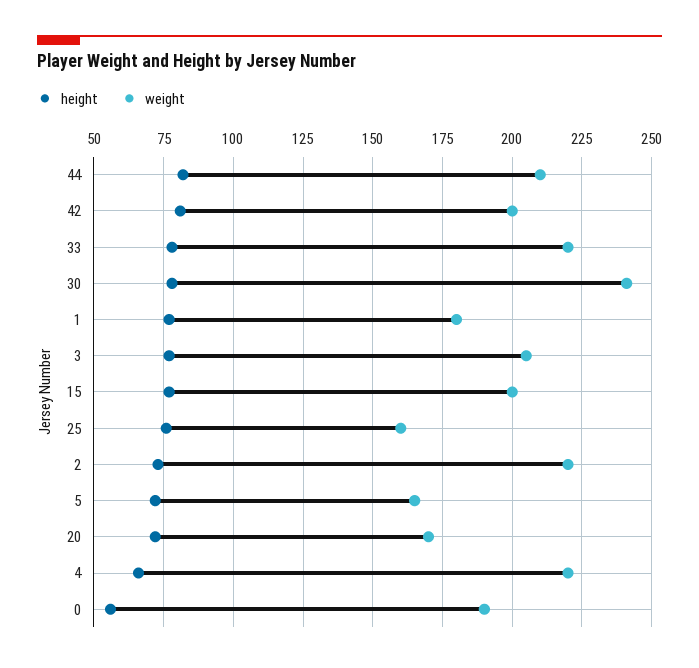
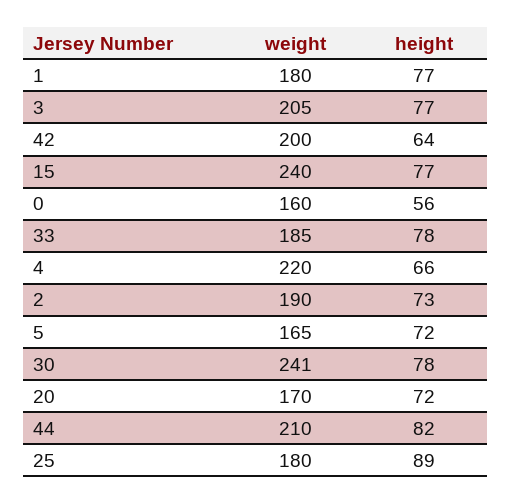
height, 42: 80 -> 64
weight, 33: 220 -> 185
weight, 15: 200 -> 240
height, 25: 75 -> 89
weight, 25: 160 -> 180
weight, 2: 220 -> 190
weight, 0: 190 -> 160

